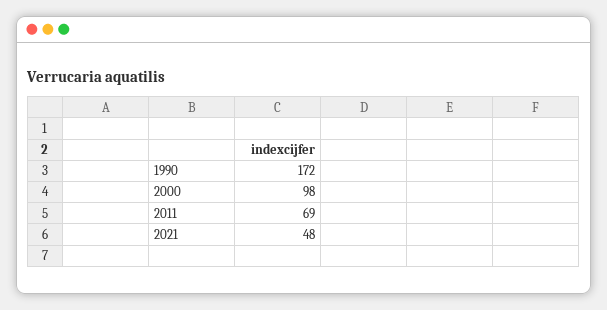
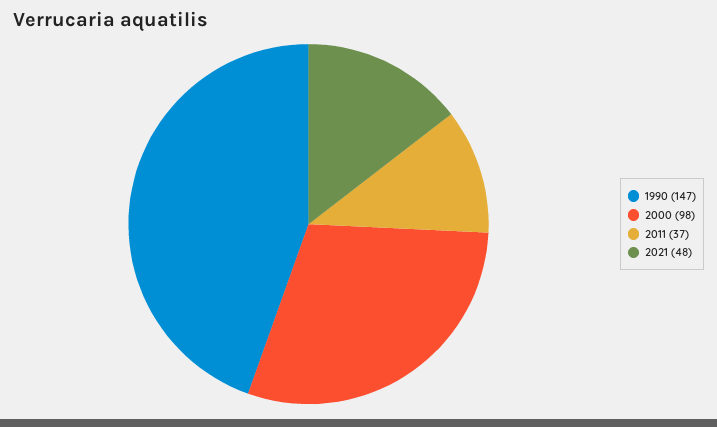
1990: 172 -> 147
2011: 69 -> 37

